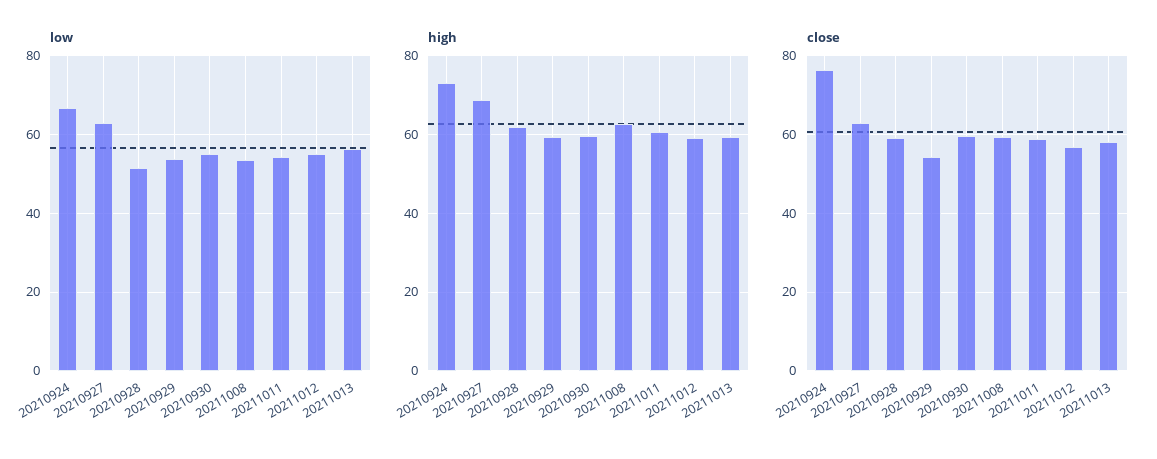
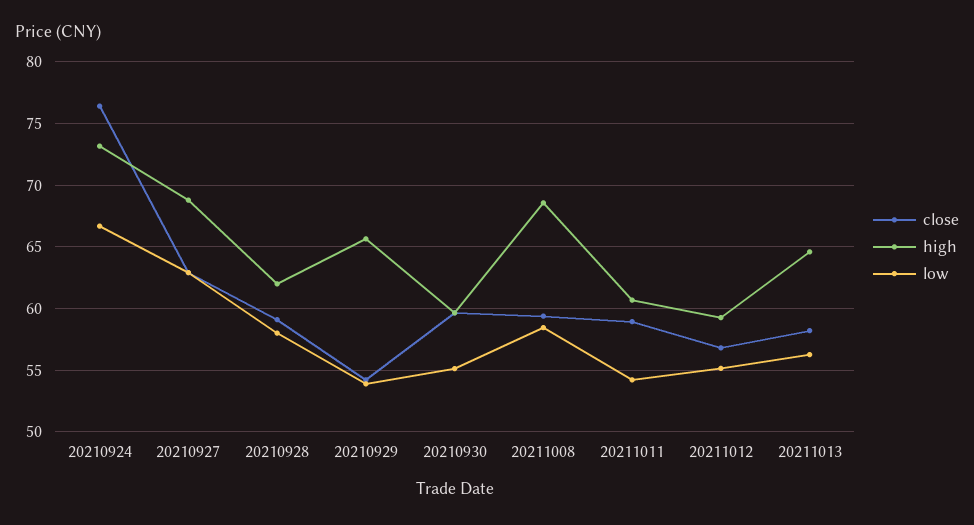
low, 20210928: 52 -> 58
low, 20211008: 54 -> 58.5
high, 20210929: 60 -> 65.5
high, 20211008: 62 -> 68.5
high, 20211013: 60 -> 64.5

